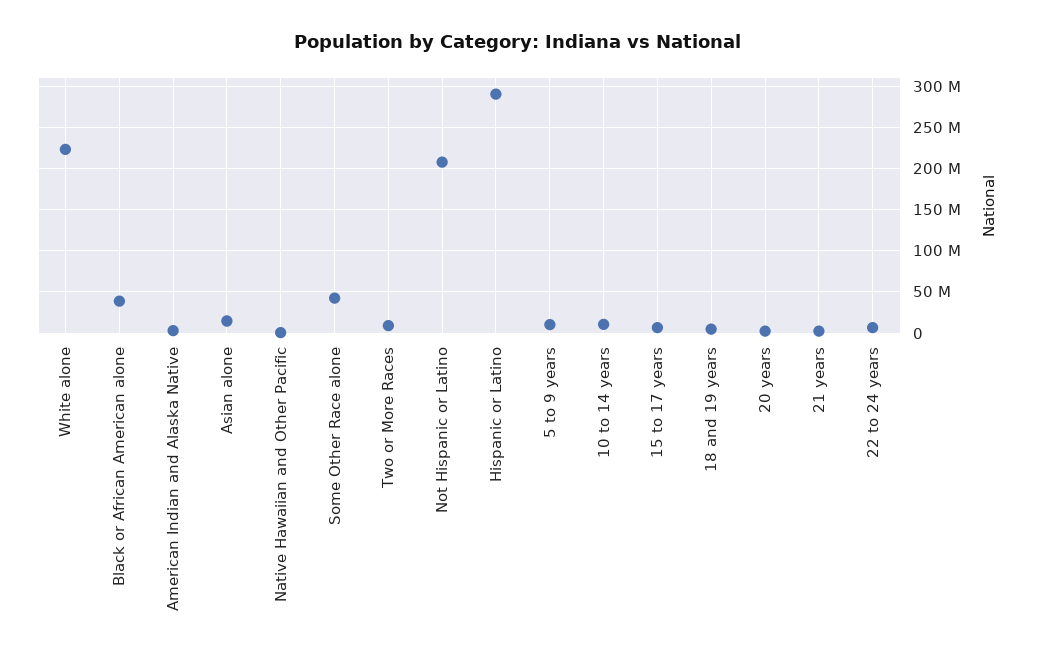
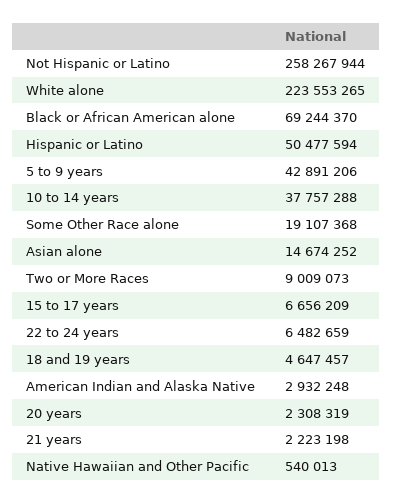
Black or African American alone: 40000000 -> 69244370
Some Other Race alone: 40000000 -> 19107368
Not Hispanic or Latino: 210000000 -> 258267944
Hispanic or Latino: 290000000 -> 50477594
5 to 9 years: 10000000 -> 42891206
10 to 14 years: 10000000 -> 37757288

